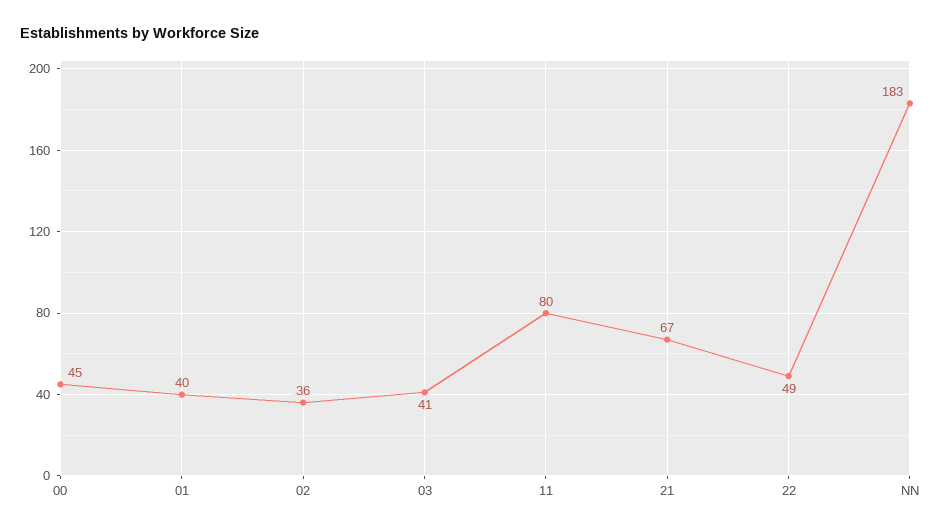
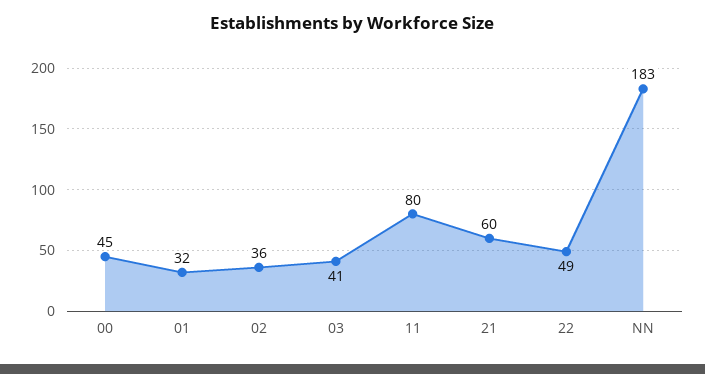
01: 40 -> 32
21: 67 -> 60

